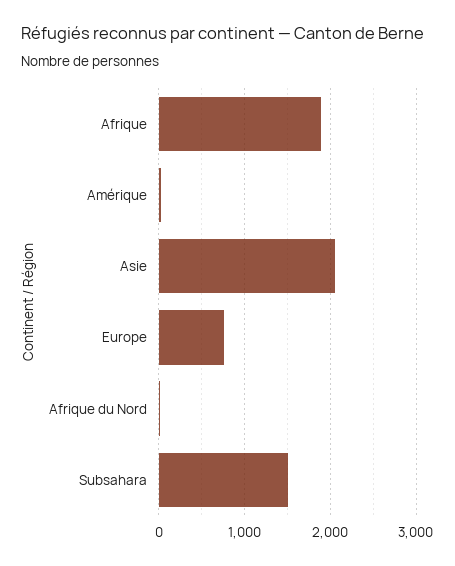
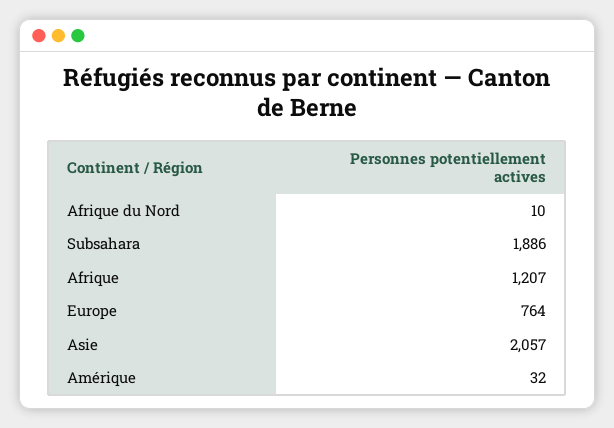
Afrique: 1900 -> 1207
Subsahara: 1500 -> 1886

